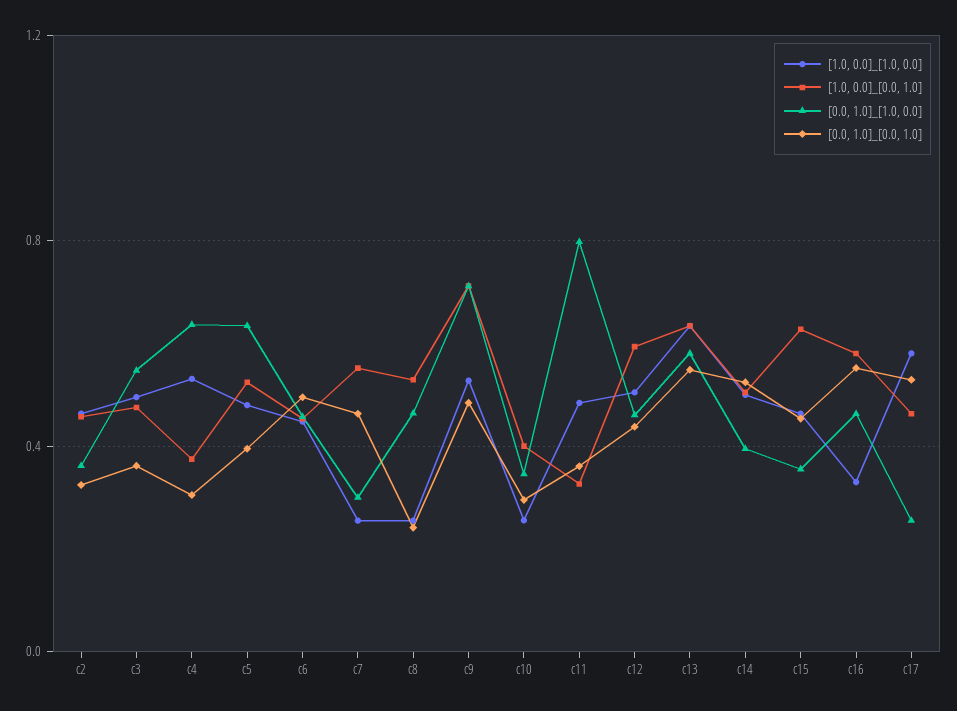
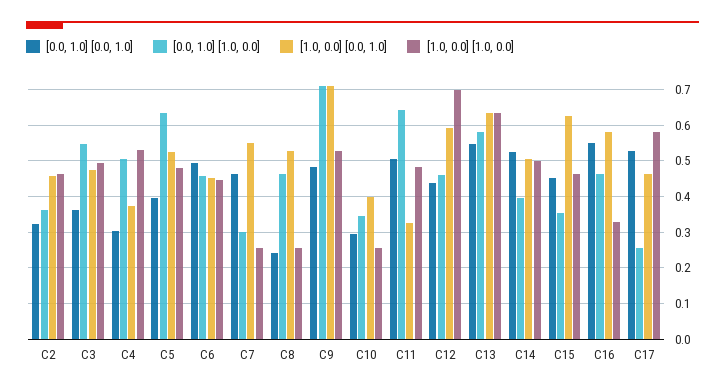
[0.0, 1.0]_[1.0, 0.0], c4: 0.65 -> 0.5
[0.0, 1.0]_[1.0, 0.0], c11: 0.8 -> 0.64
[0.0, 1.0]_[0.0, 1.0], c11: 0.35 -> 0.5
[1.0, 0.0]_[1.0, 0.0], c12: 0.5 -> 0.7

